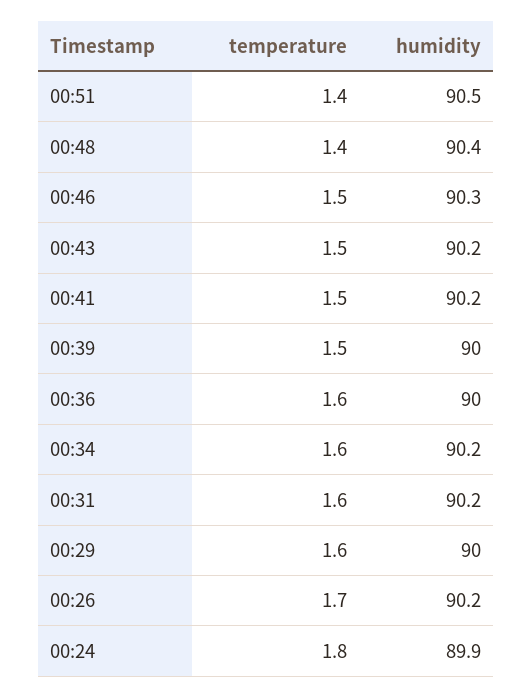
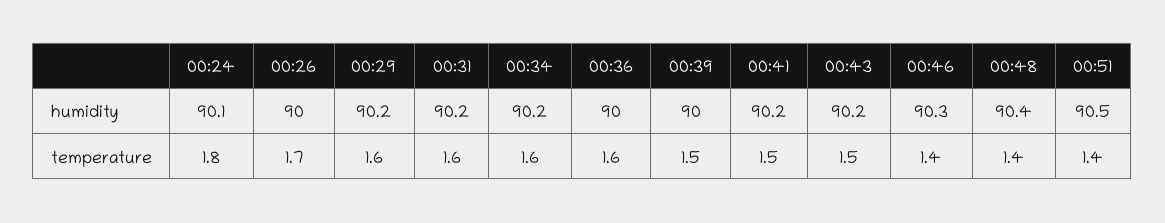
temperature, 00:46: 1.5 -> 1.4
humidity, 00:29: 90 -> 90.2
humidity, 00:26: 90.2 -> 90
humidity, 00:24: 89.9 -> 90.1

